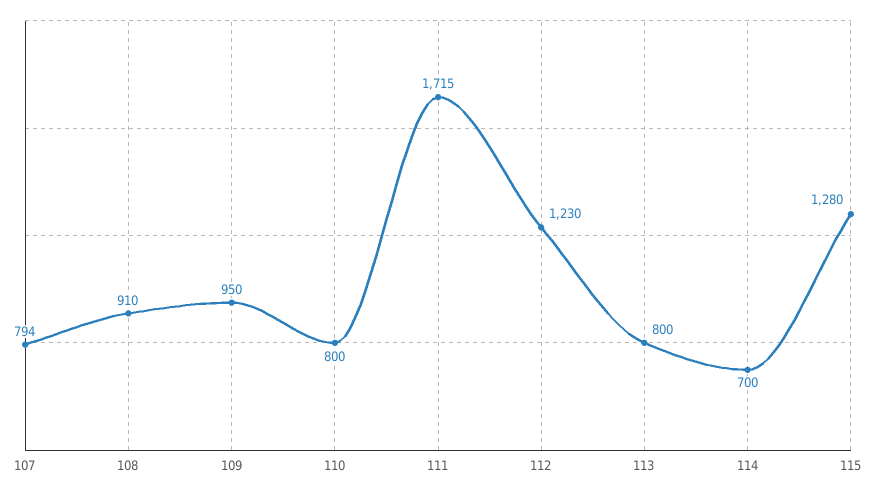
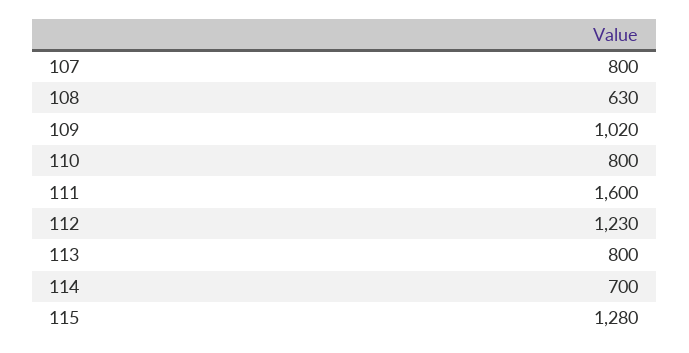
107: 794 -> 800
108: 910 -> 630
109: 950 -> 1020
111: 1715 -> 1600

